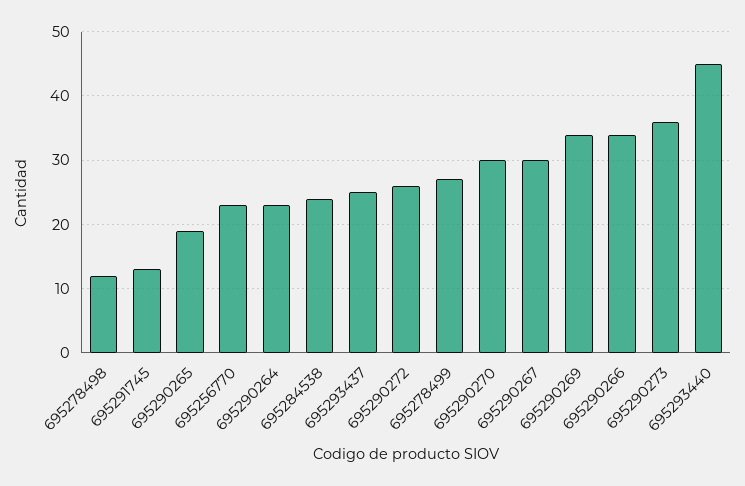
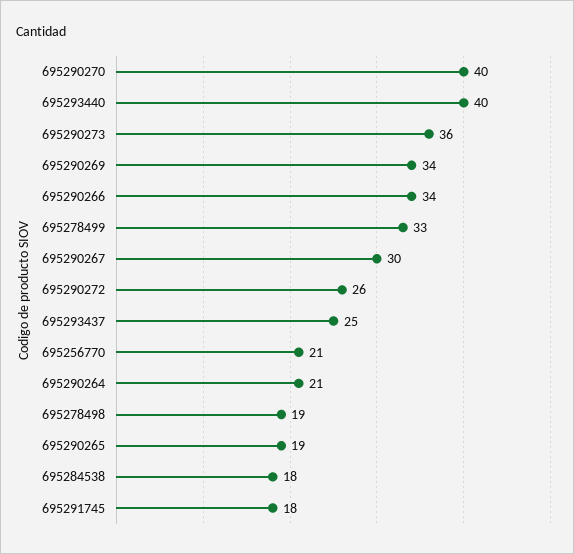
695278498: 12 -> 19
695291745: 13 -> 18
695256770: 23 -> 21
695290264: 23 -> 21
695284538: 24 -> 18
695278499: 27 -> 33
695290270: 30 -> 40
695293440: 45 -> 40

